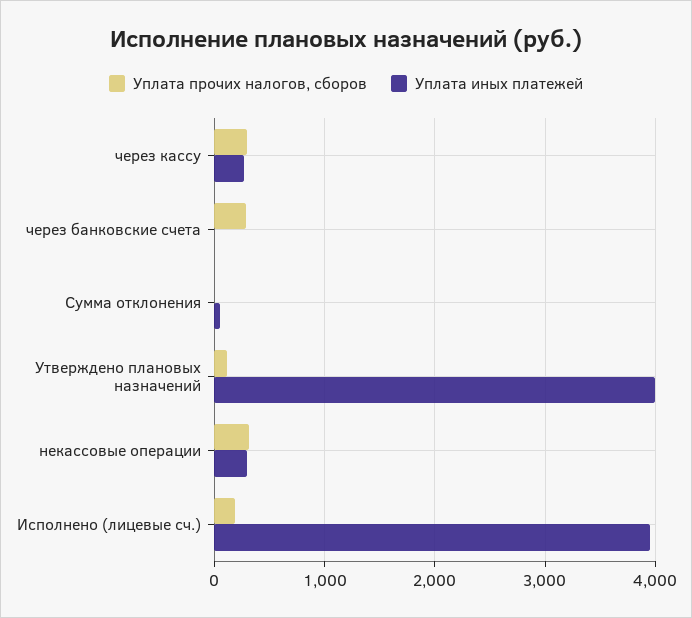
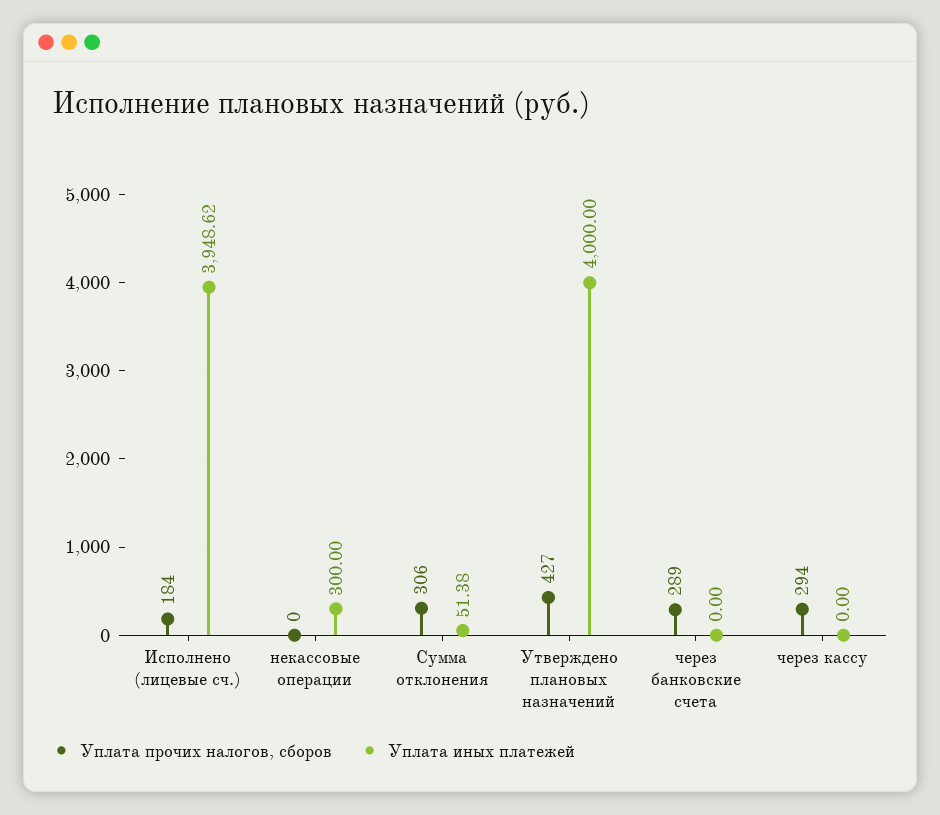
Уплата иных платежей, через кассу: 300 -> 0
Уплата прочих налогов, сборов, Сумма отклонения: 0 -> 306
Уплата прочих налогов, сборов, Утверждено плановых назначений: 100 -> 427
Уплата прочих налогов, сборов, некассовые операции: 300 -> 0

